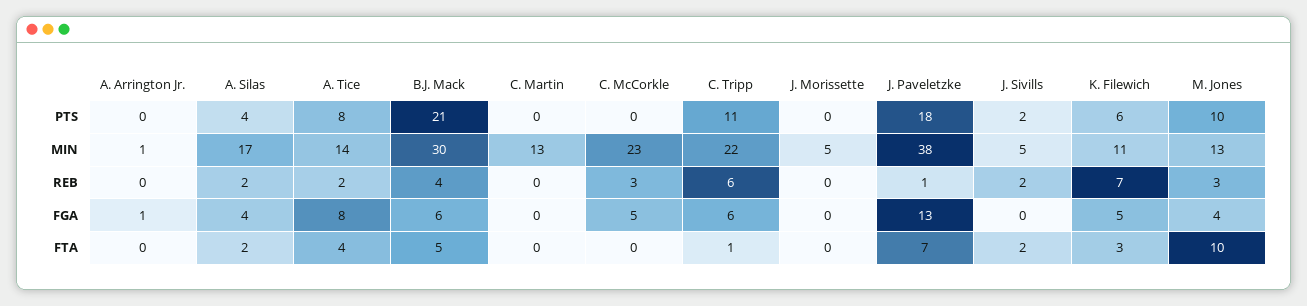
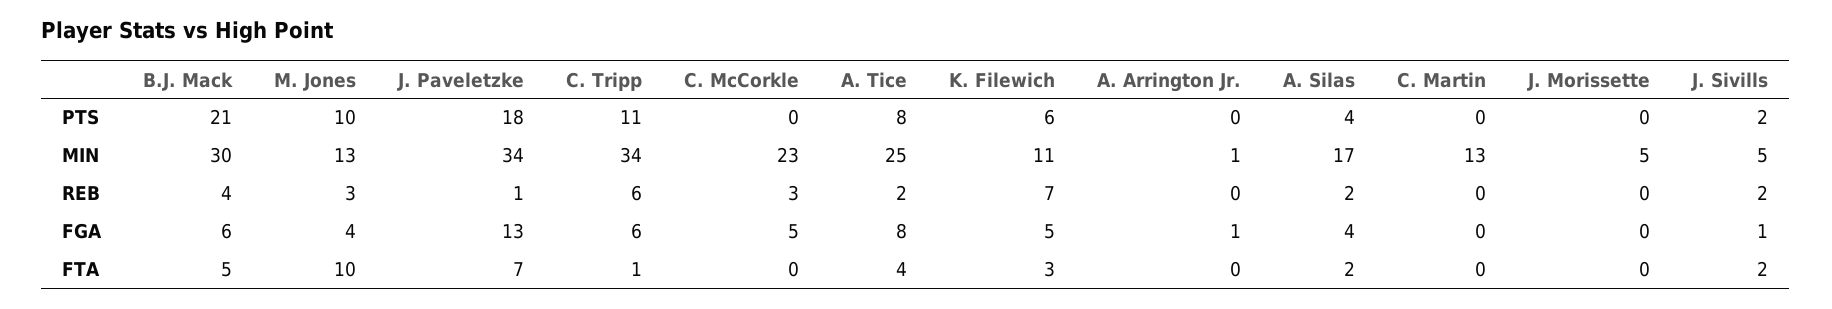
A. Tice, MIN: 14 -> 25
C. Tripp, MIN: 22 -> 34
J. Paveletzke, MIN: 38 -> 34
J. Sivills, FGA: 0 -> 1

